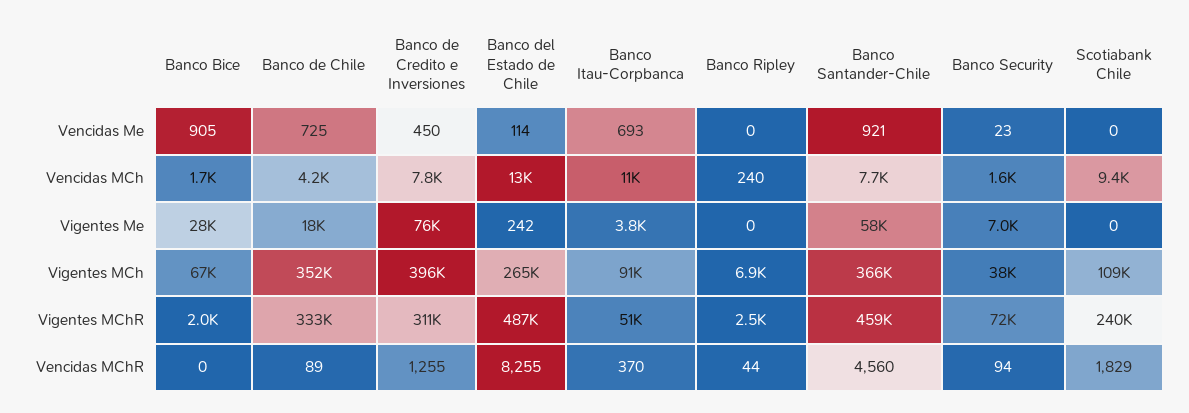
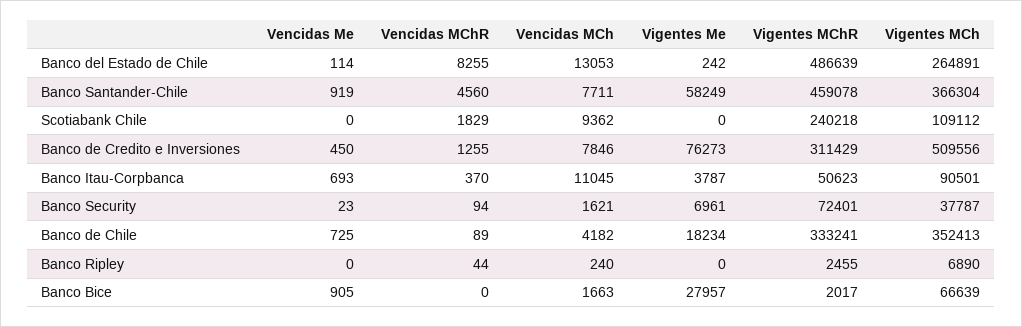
Banco Santander-Chile, Vencidas Me: 921 -> 919
Banco de Credito e Inversiones, Vigentes MCh: 396000 -> 509556

